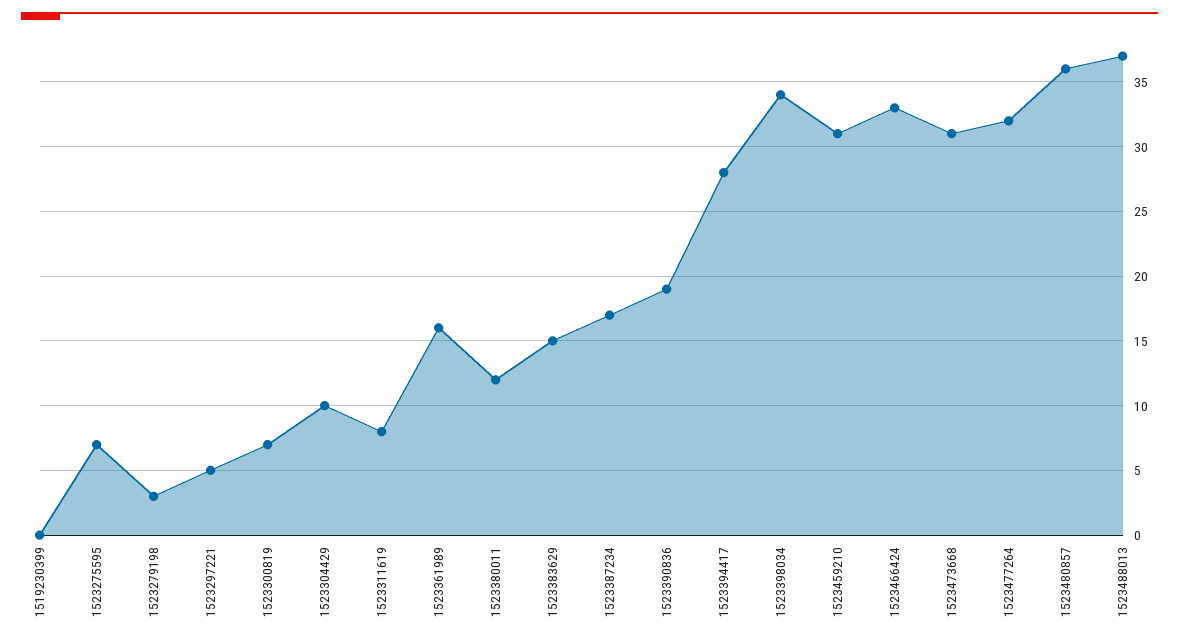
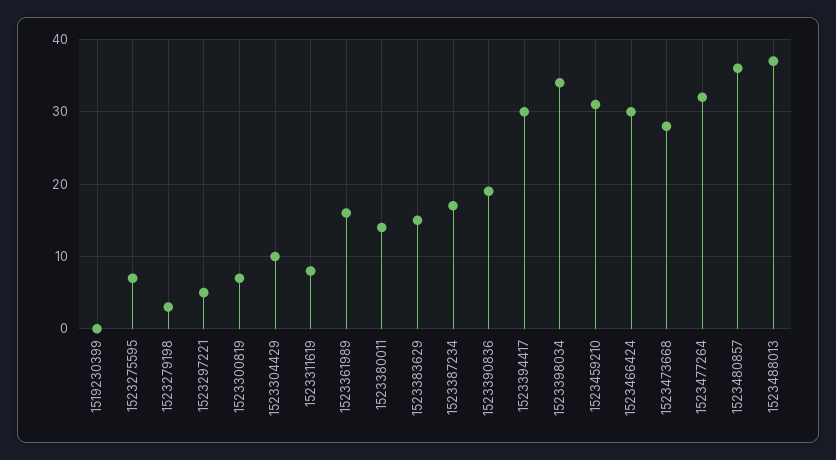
1523380011: 12 -> 14
1523394417: 28 -> 30
1523466424: 33 -> 30
1523473668: 31 -> 28

